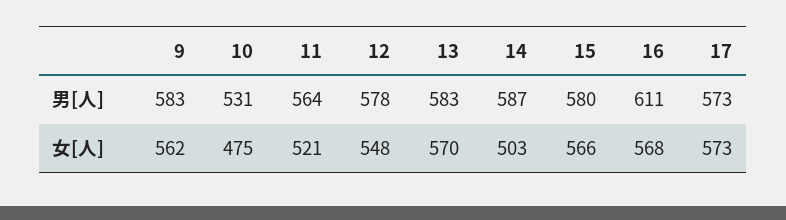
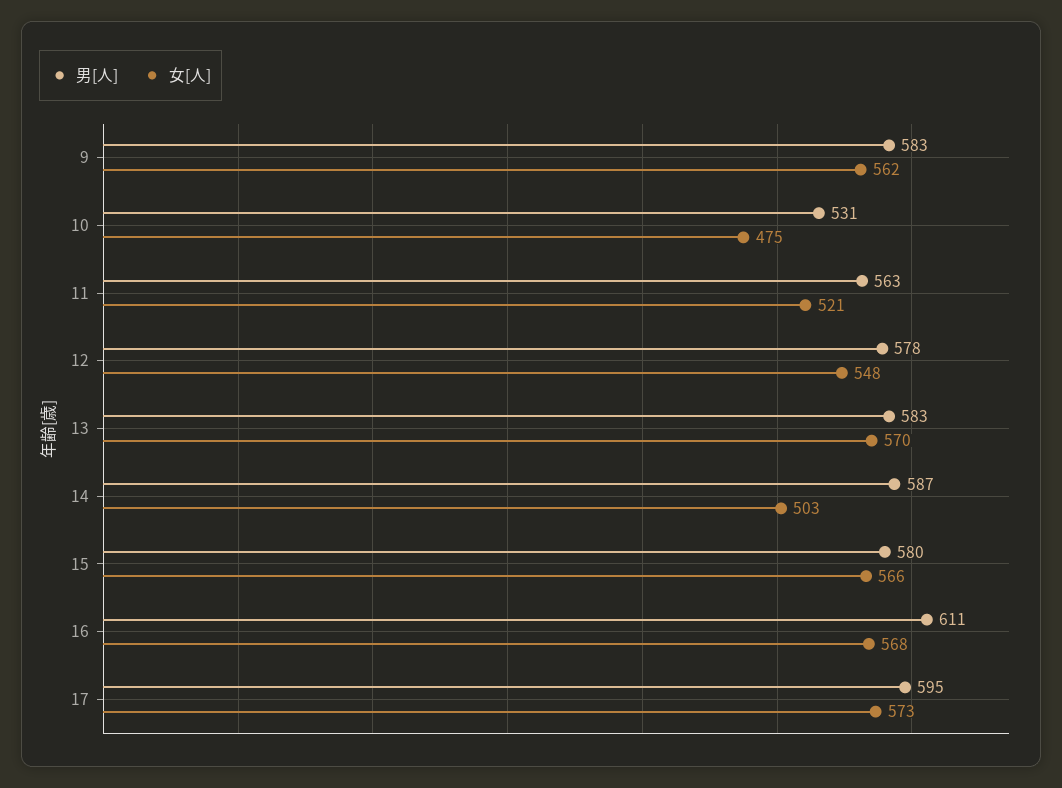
男[人], 11: 564 -> 563
男[人], 17: 573 -> 595

